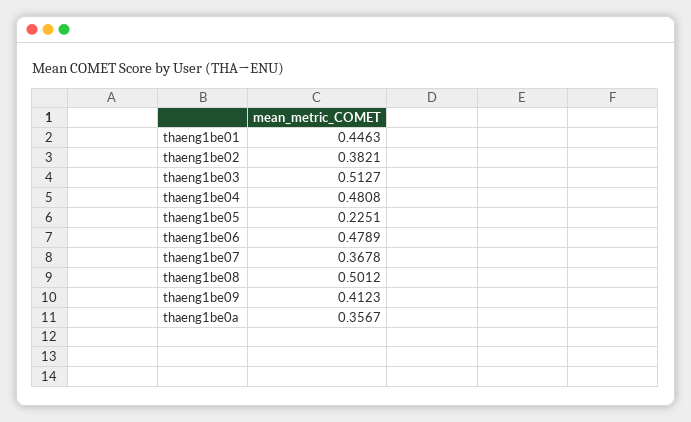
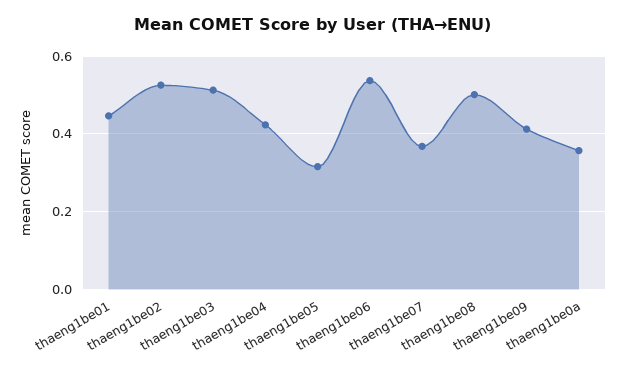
thaeng1be02: 0.3821 -> 0.52
thaeng1be04: 0.4808 -> 0.42
thaeng1be05: 0.2251 -> 0.32
thaeng1be06: 0.4789 -> 0.54

